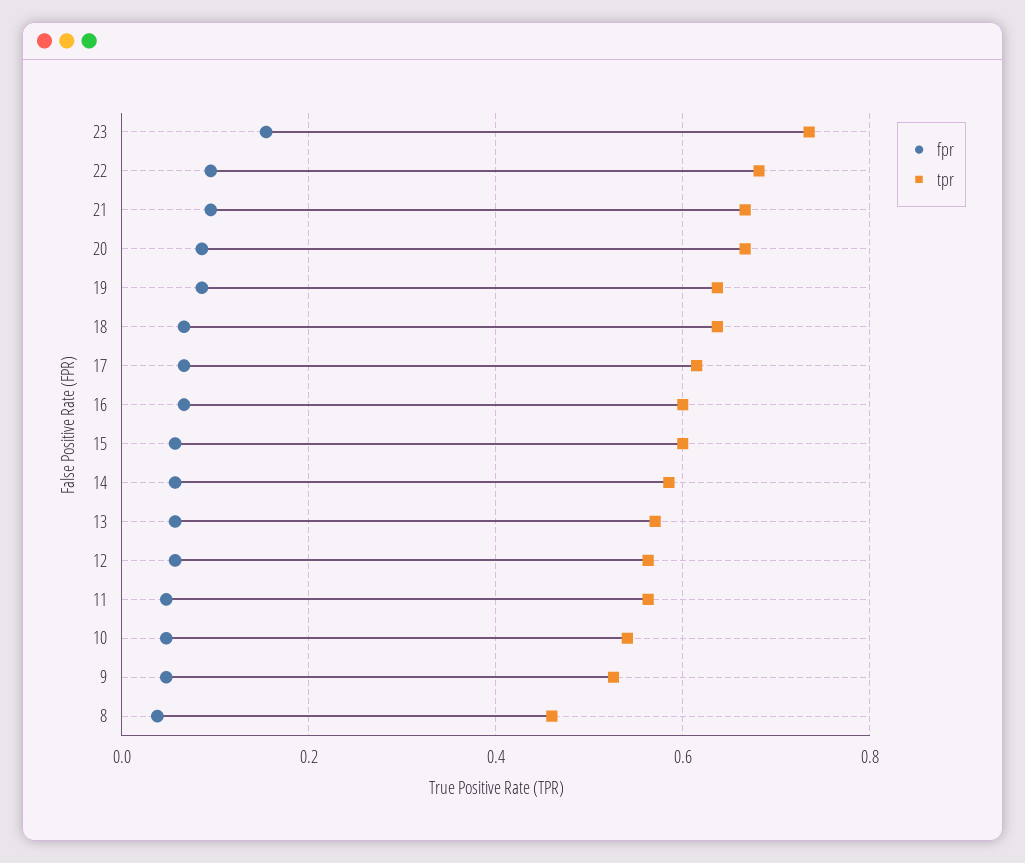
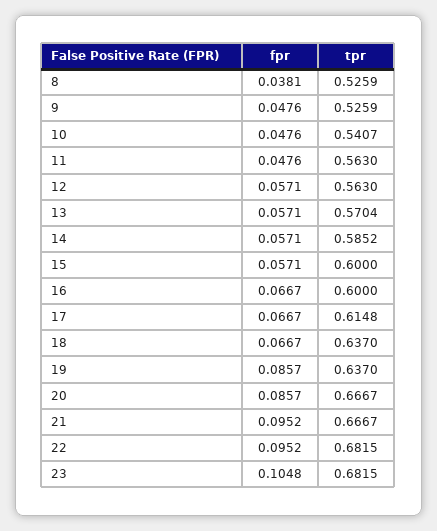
fpr, 23: 0.16 -> 0.1048
tpr, 23: 0.74 -> 0.6815
tpr, 8: 0.46 -> 0.5259

